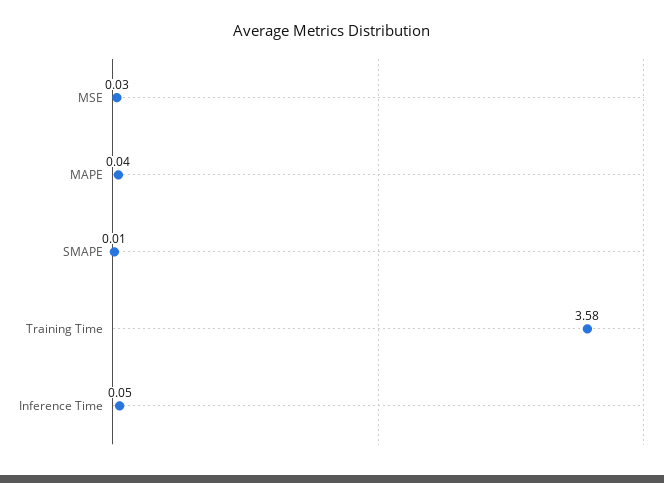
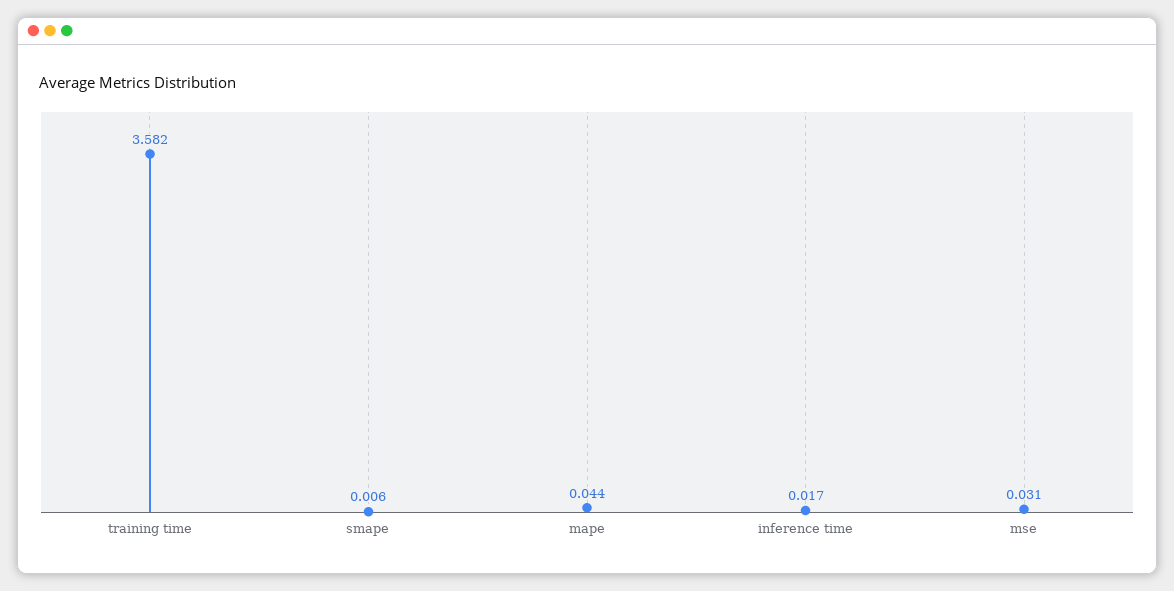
Inference Time: 0.05 -> 0.017

